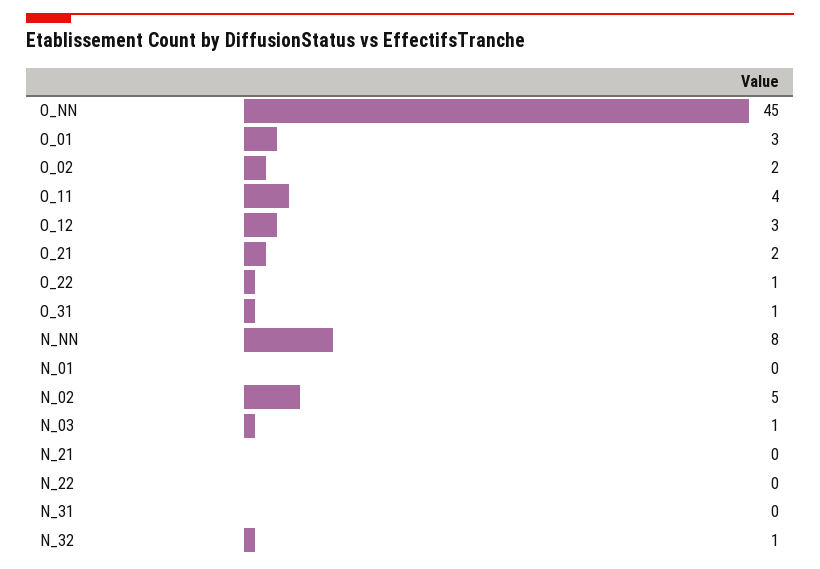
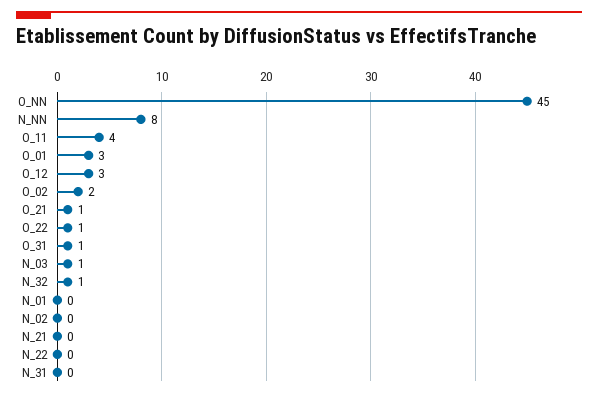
O_21: 2 -> 1
N_02: 5 -> 0

